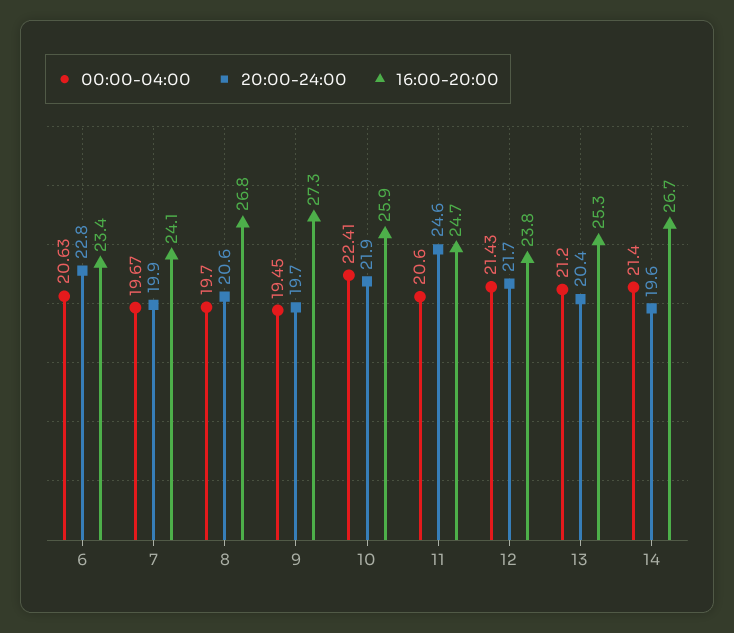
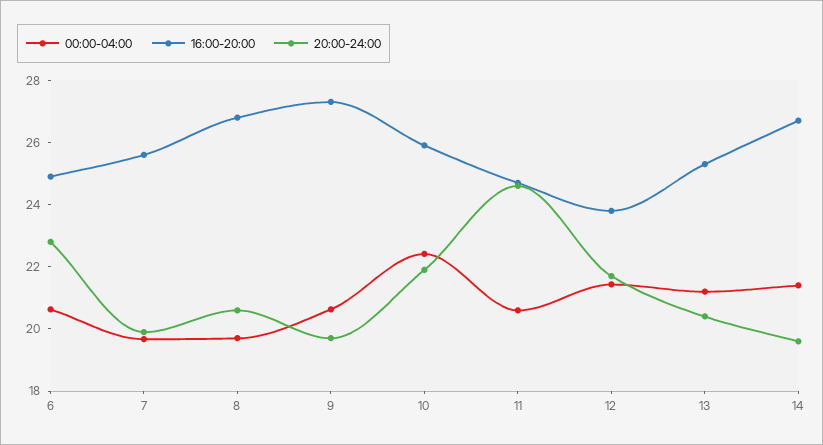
16:00-20:00, 6: 23.4 -> 25
16:00-20:00, 7: 24.1 -> 25.5
00:00-04:00, 9: 19.45 -> 20.5

